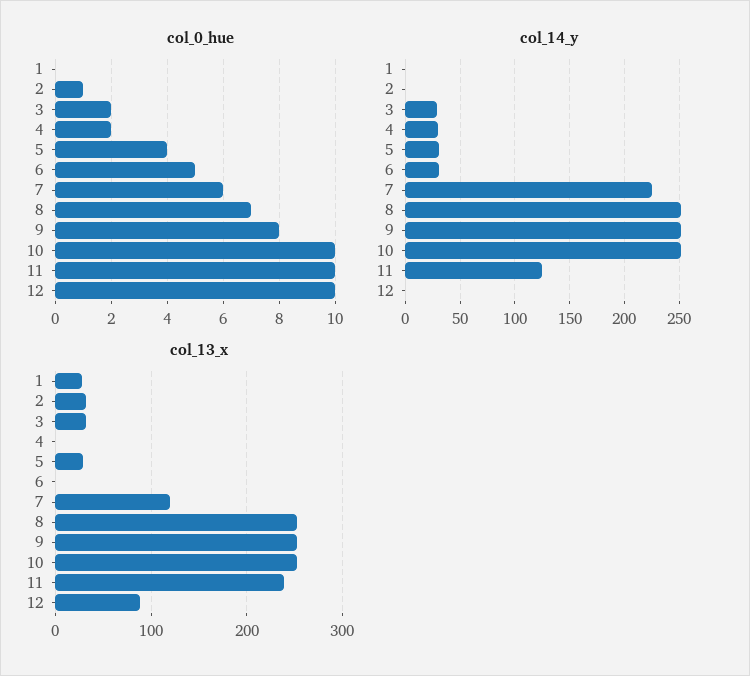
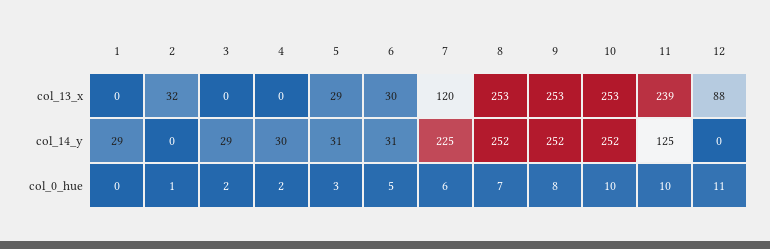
col_0_hue, 5: 4 -> 3
col_0_hue, 12: 10 -> 11
col_14_y, 1: 0 -> 29
col_13_x, 1: 30 -> 0
col_13_x, 3: 30 -> 0
col_13_x, 6: 0 -> 30

